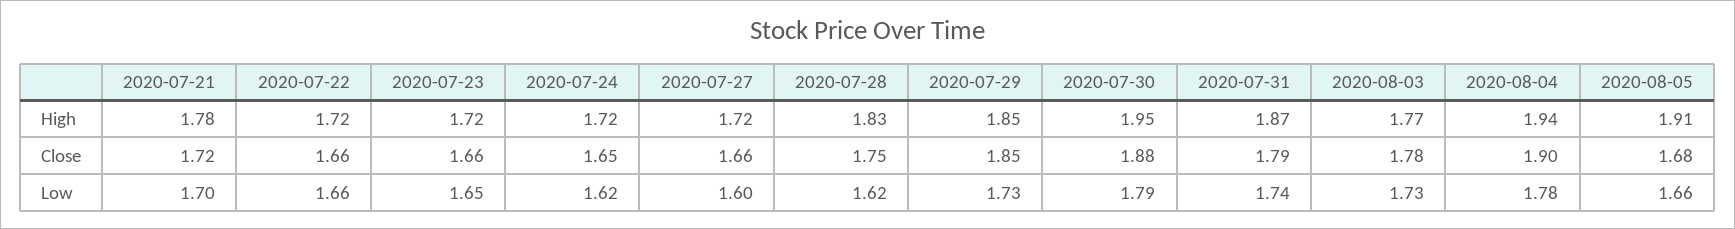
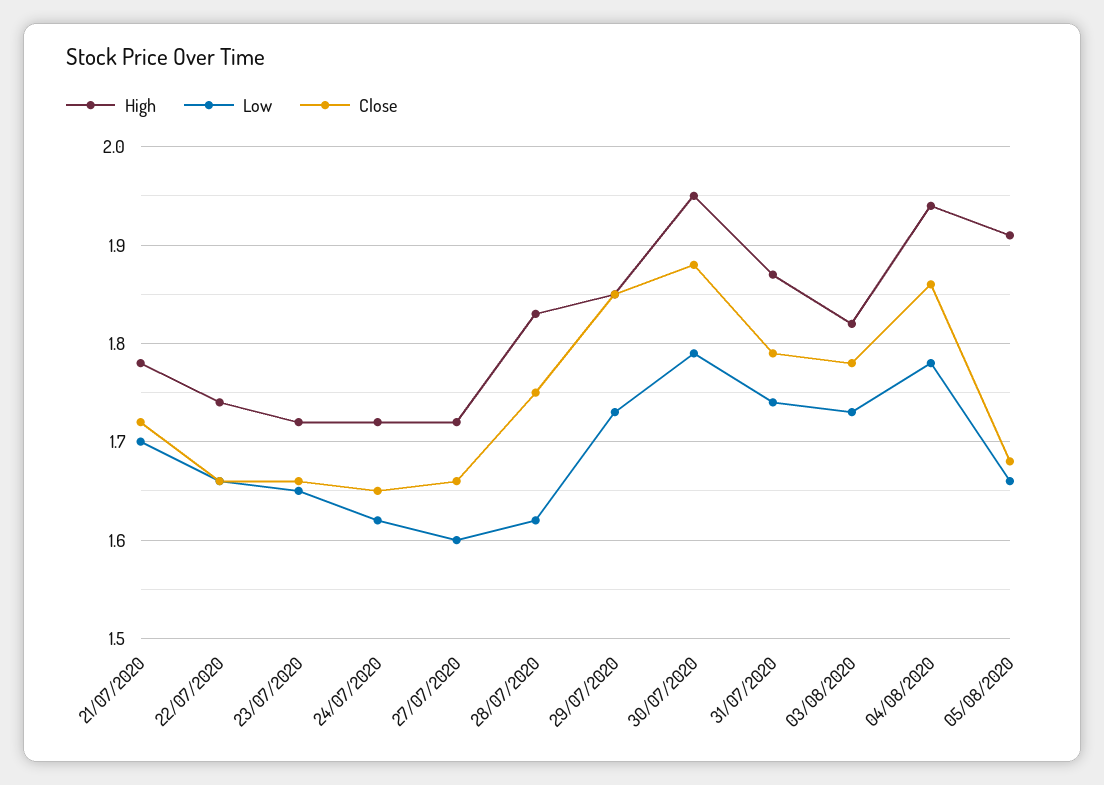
High, 2020-07-22: 1.72 -> 1.74
High, 2020-08-03: 1.77 -> 1.82
Close, 2020-08-04: 1.9 -> 1.86

